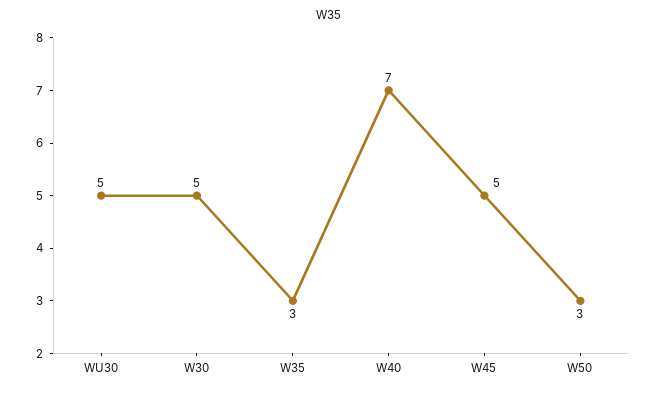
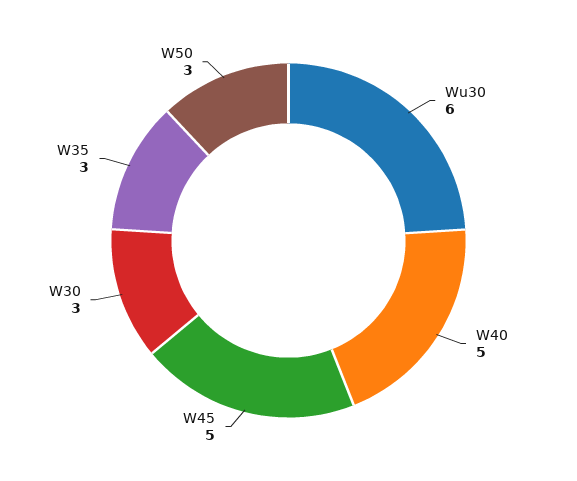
WU30: 5 -> 6
W30: 5 -> 3
W40: 7 -> 5

